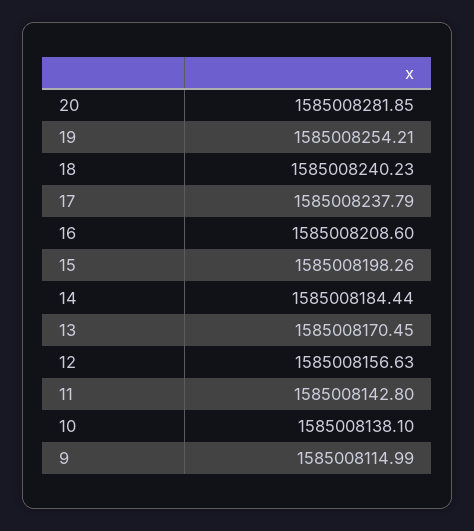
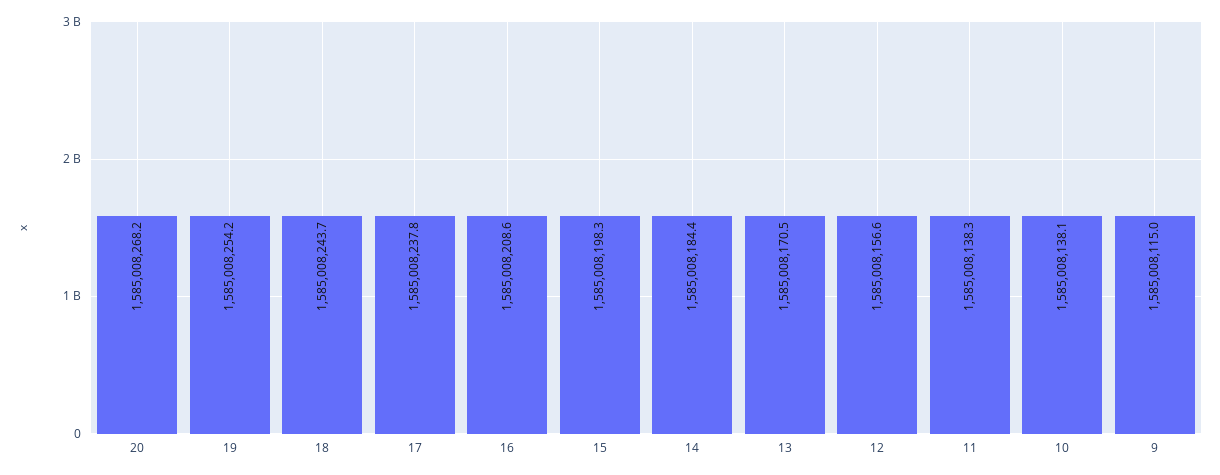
20: 1585008281.85 -> 1585008268.2
18: 1585008240.23 -> 1585008243.7
11: 1585008142.8 -> 1585008138.3

